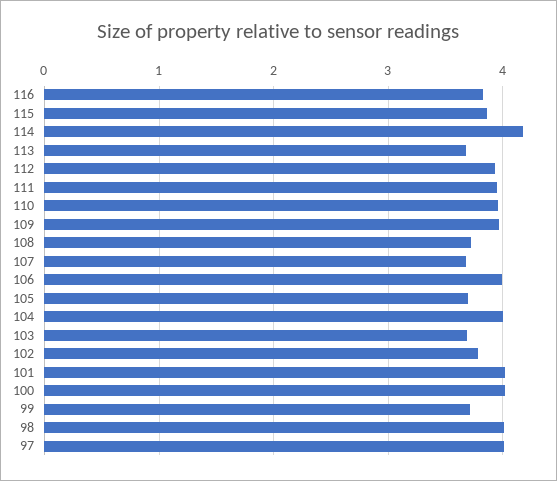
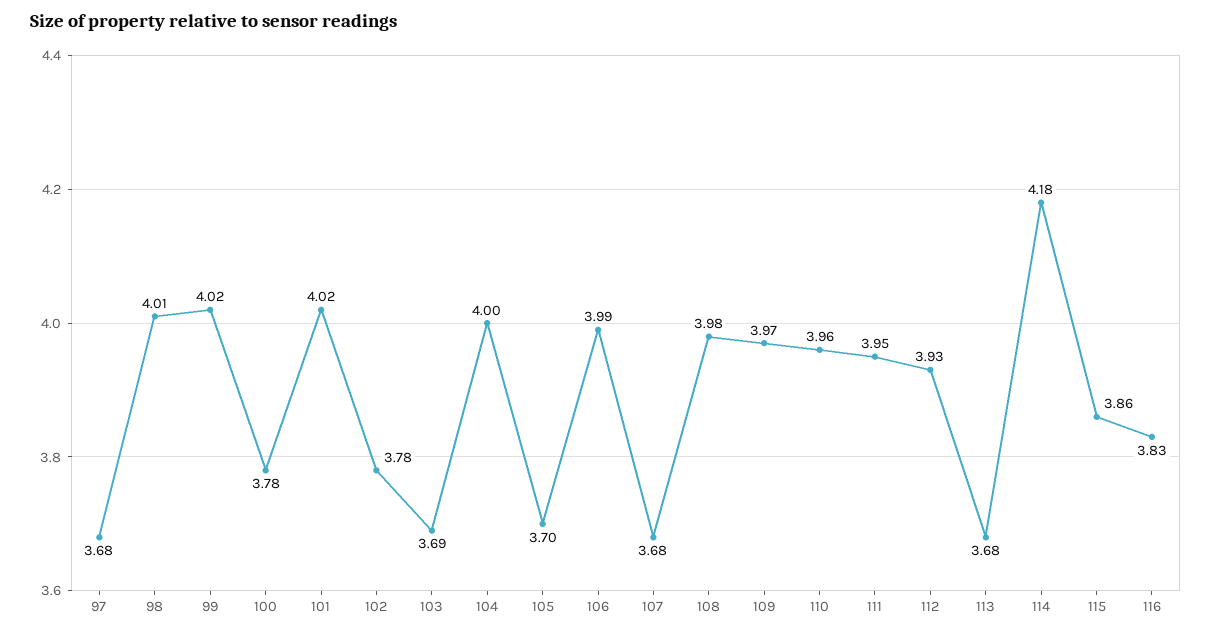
108: 3.7 -> 3.98
100: 4 -> 3.78
99: 3.7 -> 4.02
97: 4 -> 3.68

